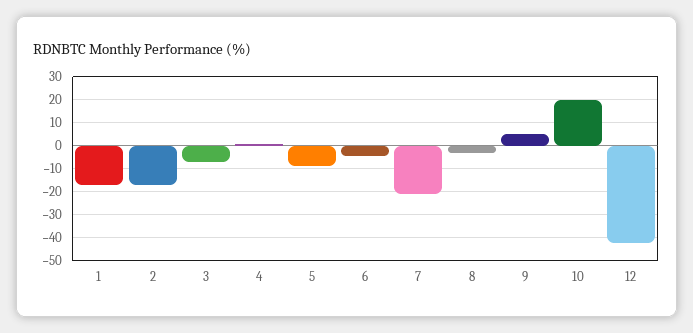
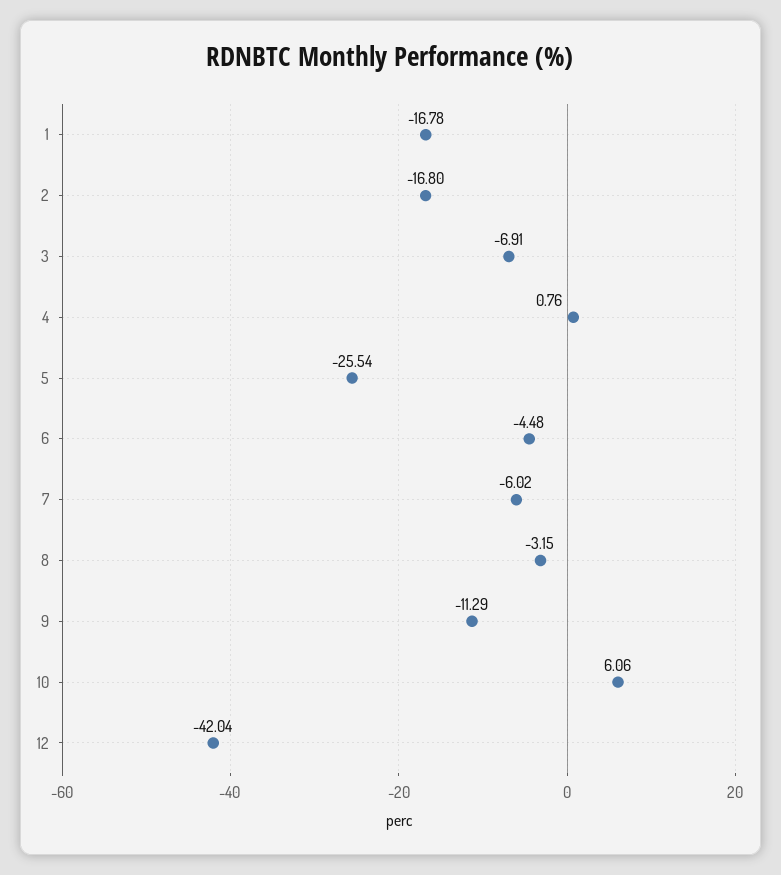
5: -10 -> -25.54
7: -20 -> -6.02
9: 5 -> -11.29
10: 20 -> 6.06

